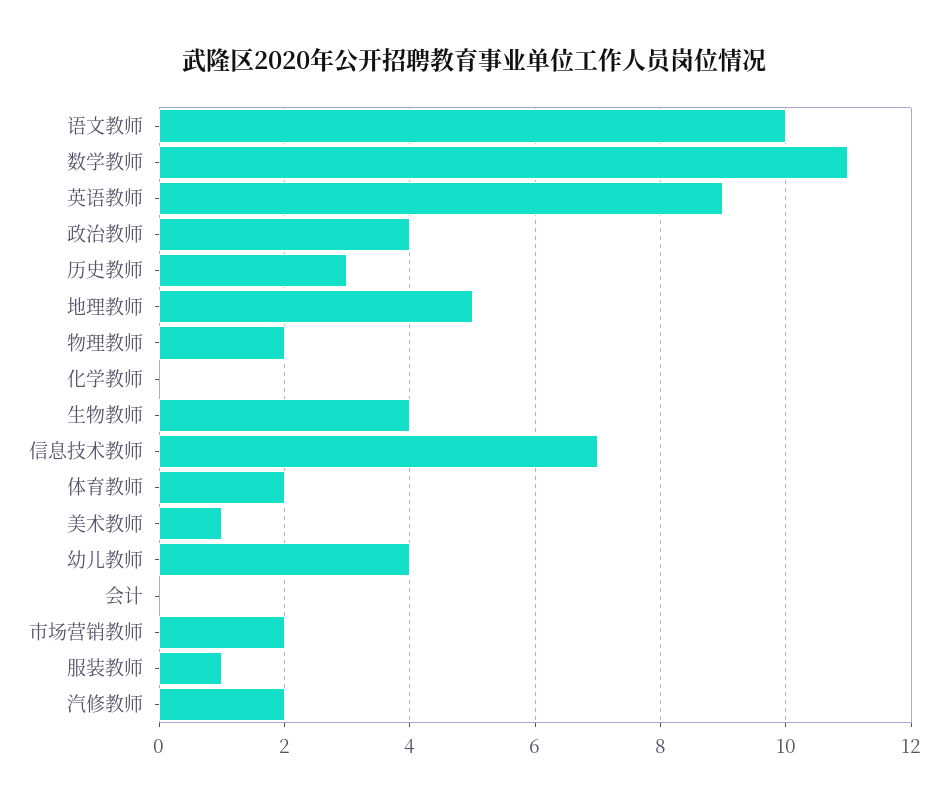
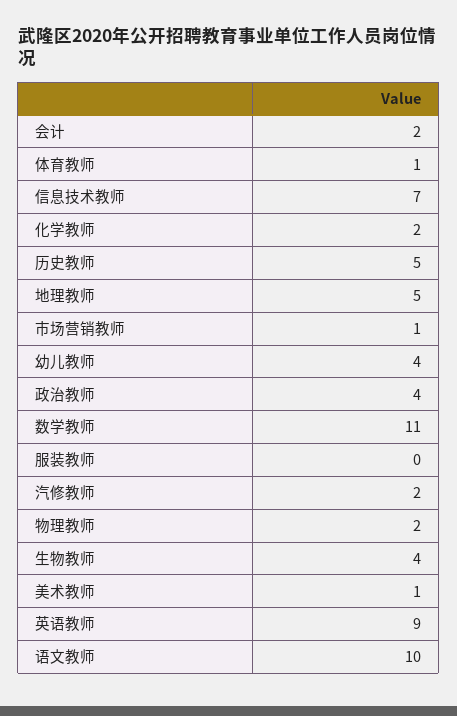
历史教师: 3 -> 5
化学教师: 0 -> 2
体育教师: 2 -> 1
会计: 0 -> 2
市场营销教师: 2 -> 1
服装教师: 1 -> 0

